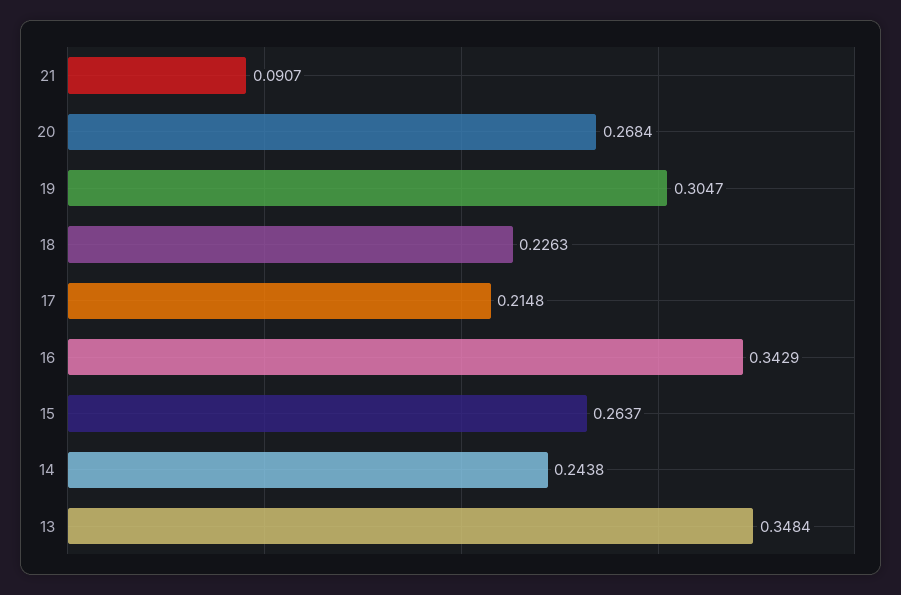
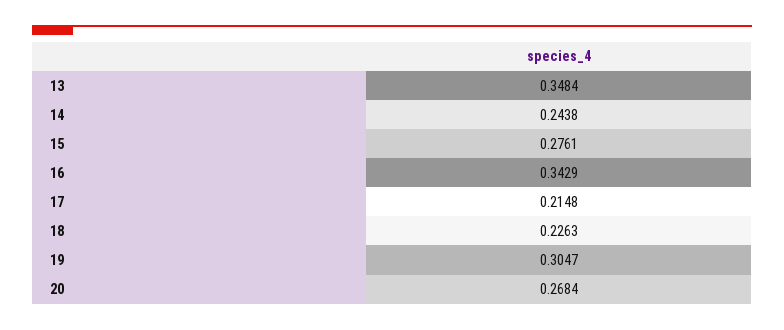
21: 0.0907 -> none
15: 0.2637 -> 0.2761

